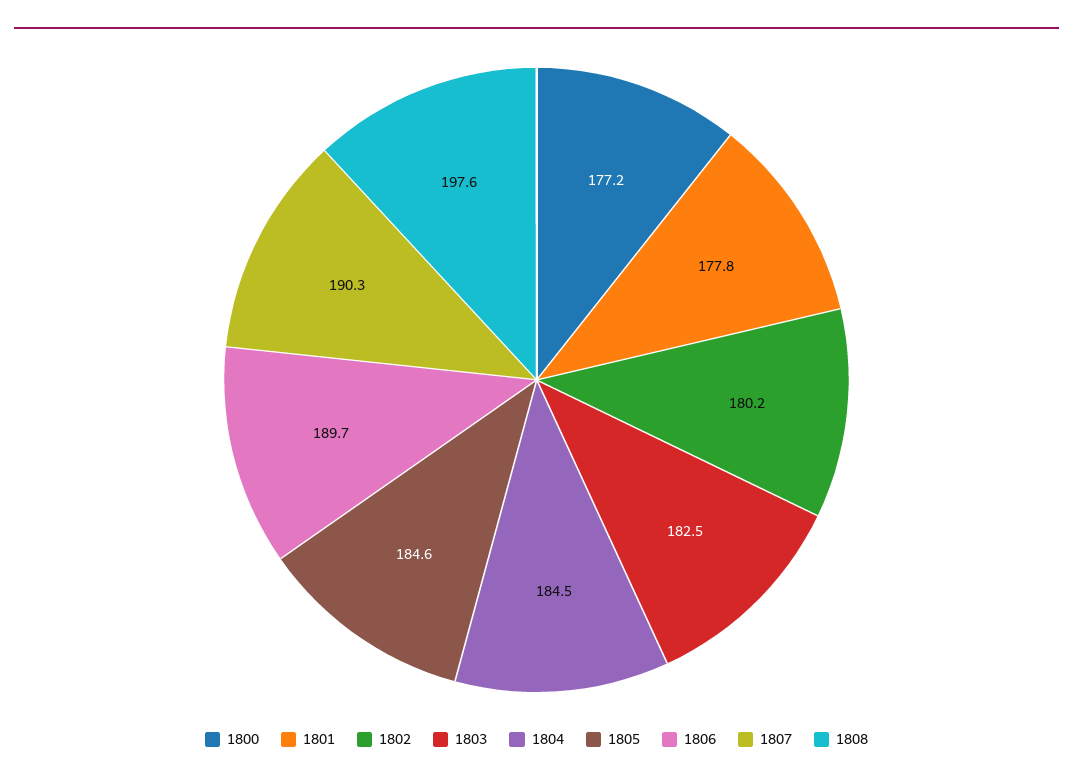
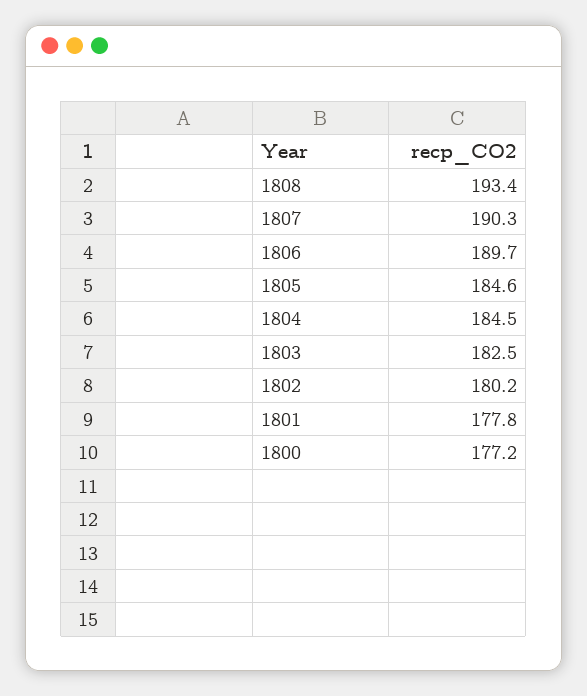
1808: 197.6 -> 193.4

